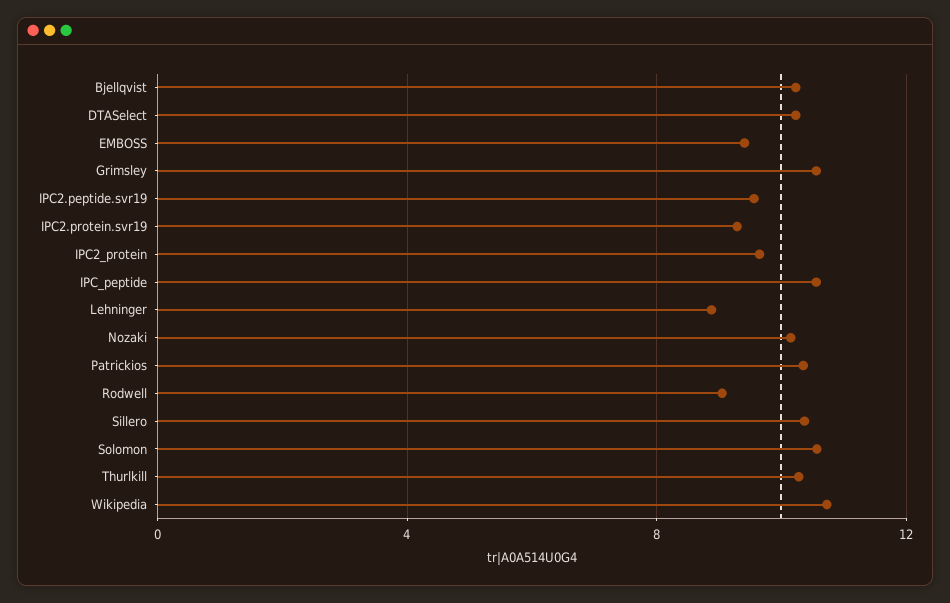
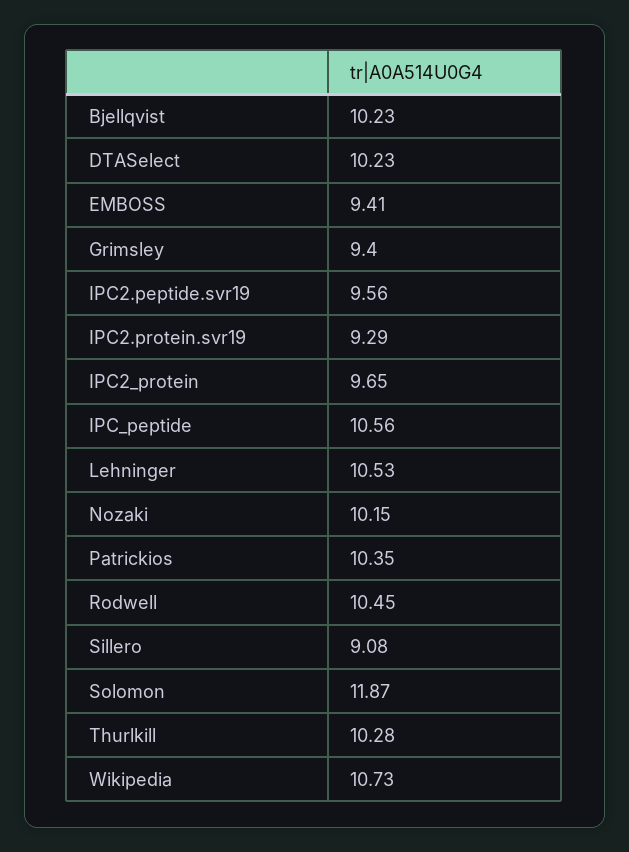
Grimsley: 10.5 -> 9.4
Lehninger: 9 -> 10.53
Rodwell: 9 -> 10.45
Sillero: 10.5 -> 9.08
Solomon: 10.5 -> 11.87

